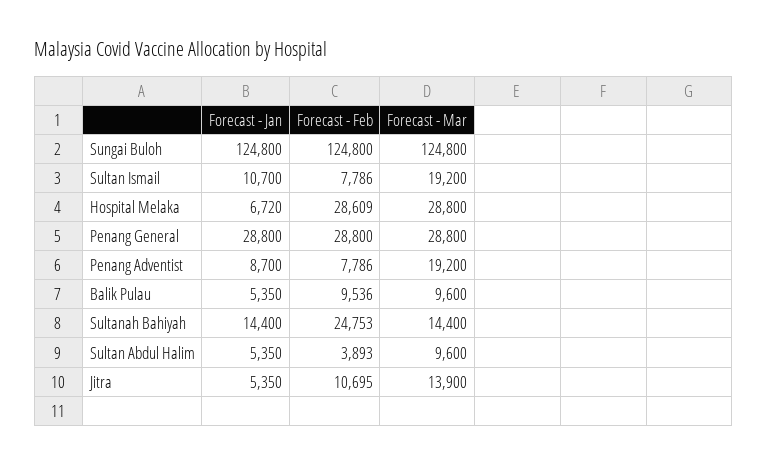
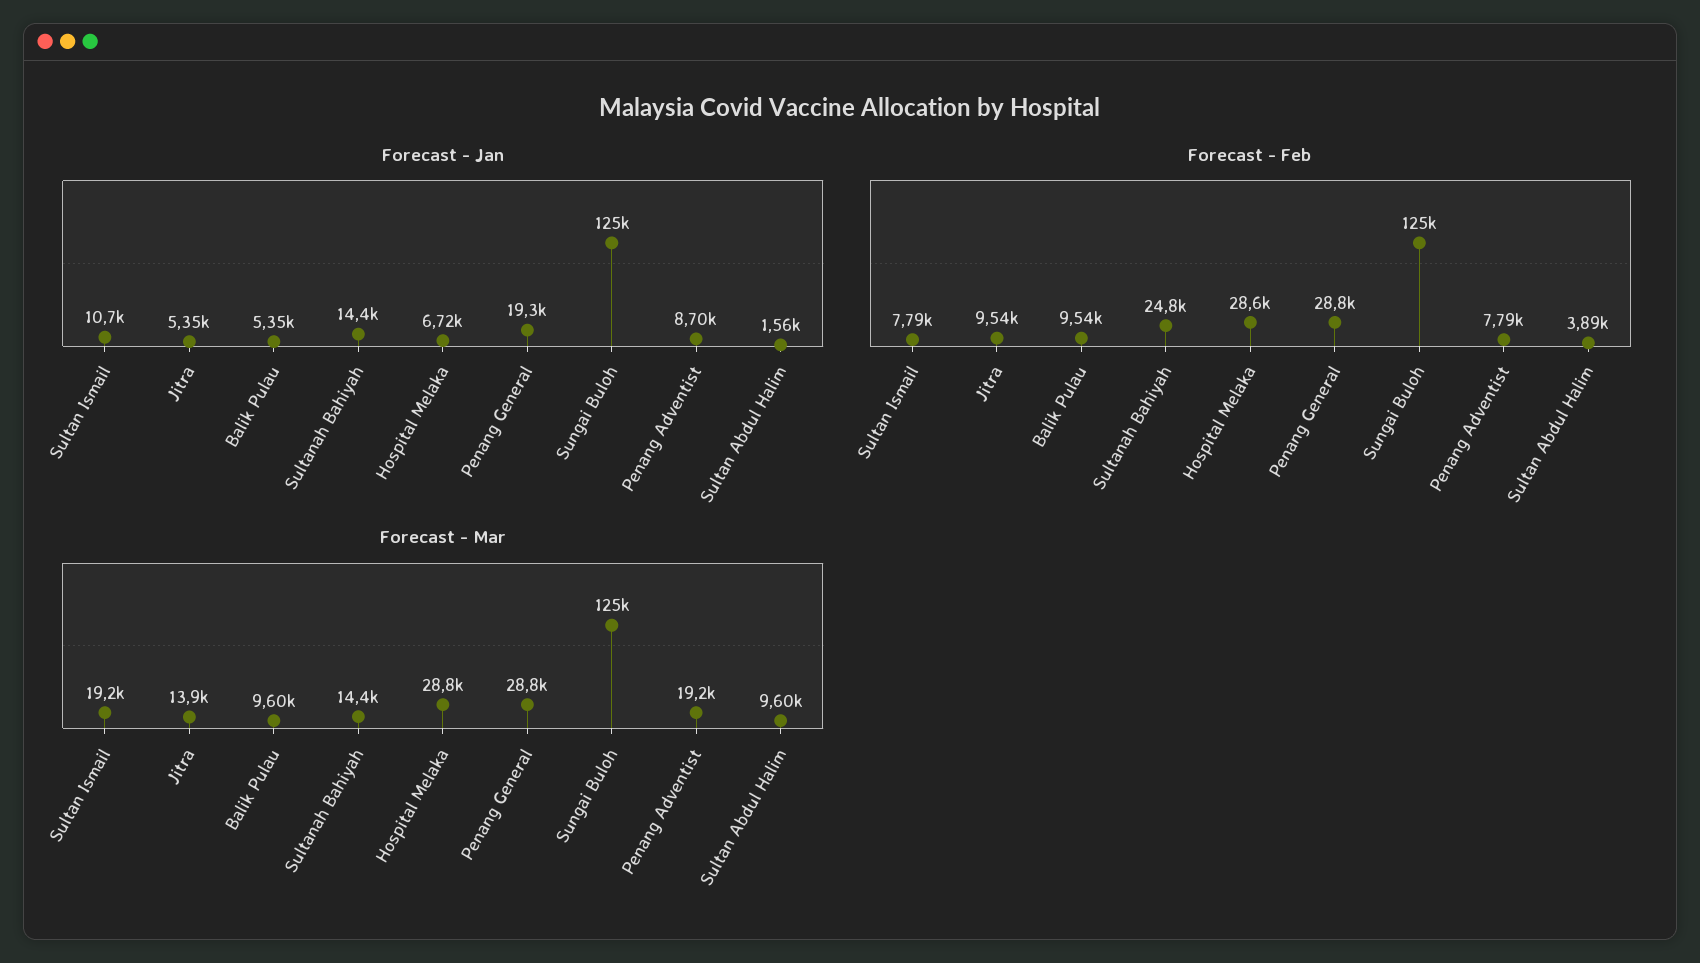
Forecast - Jan, Penang General: 28800 -> 19300
Forecast - Jan, Sultan Abdul Halim: 5350 -> 1560
Forecast - Feb, Jitra: 10695 -> 9540

